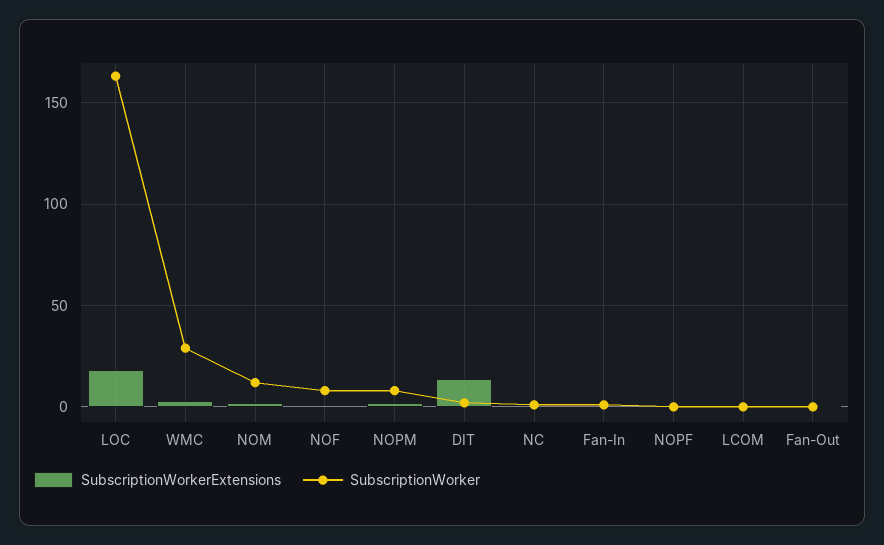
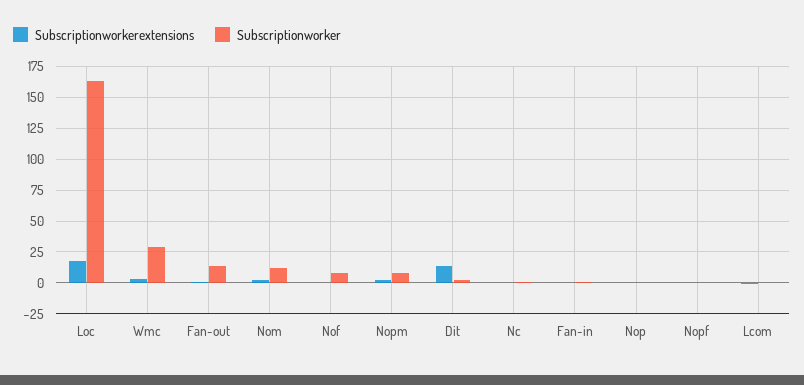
SubscriptionWorker, Fan-Out: 0 -> 15
SubscriptionWorkerExtensions, Nop: none -> 0
SubscriptionWorker, Nop: none -> 0

